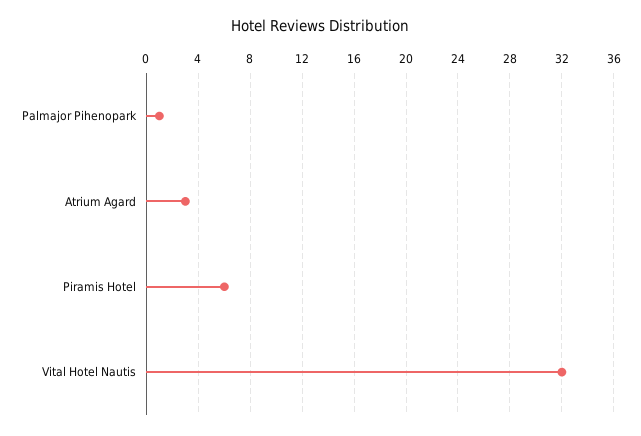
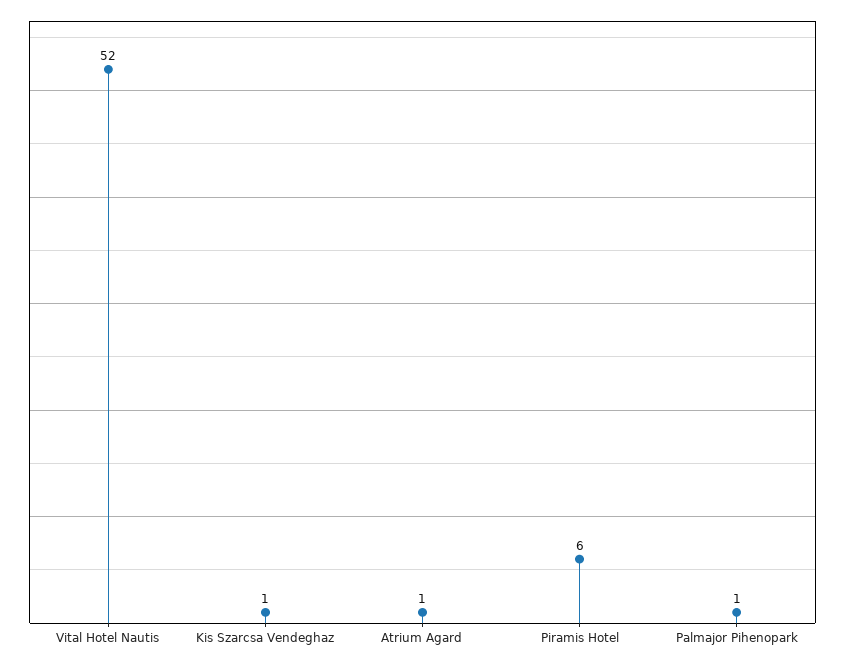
Atrium Agard: 3 -> 1
Vital Hotel Nautis: 32 -> 52
Kis Szarcsa Vendeghaz: none -> 1

